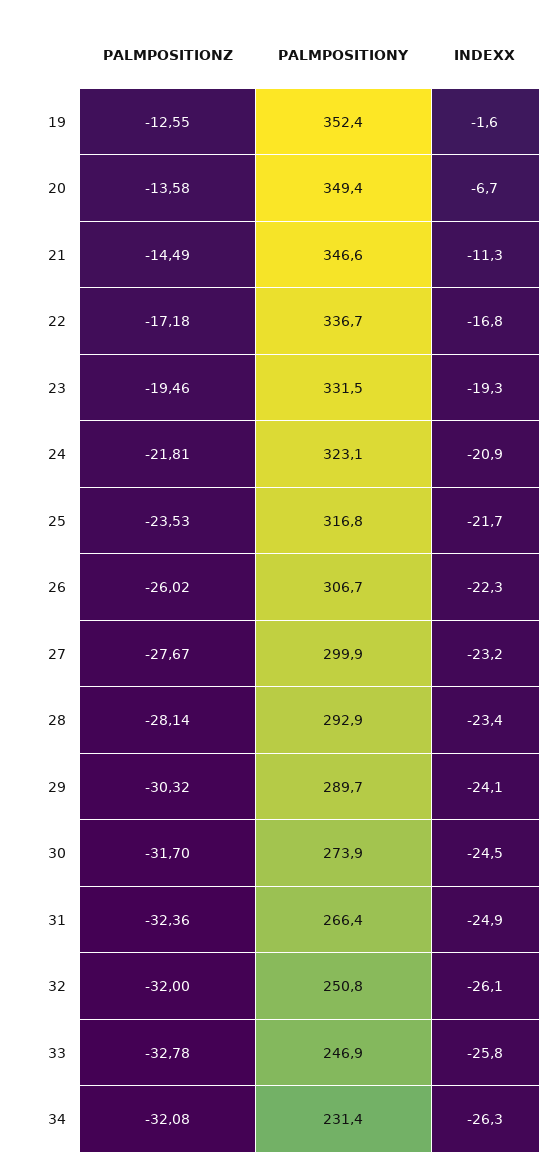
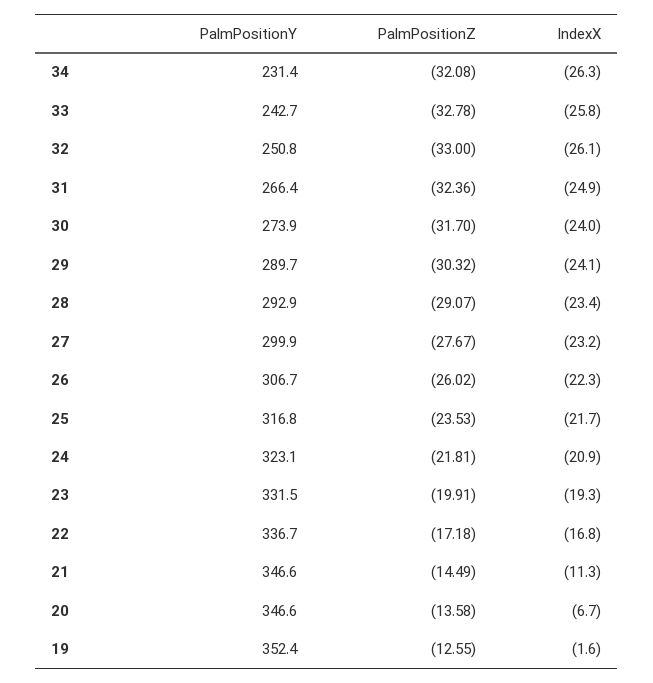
PALMPOSITIONY, 20: 349.4 -> 346.6
PALMPOSITIONZ, 23: -19.46 -> -19.91
PALMPOSITIONZ, 28: -28.14 -> -29.07
INDEXX, 30: -24.5 -> -24
PALMPOSITIONZ, 32: -32 -> -33
PALMPOSITIONY, 33: 246.9 -> 242.7

